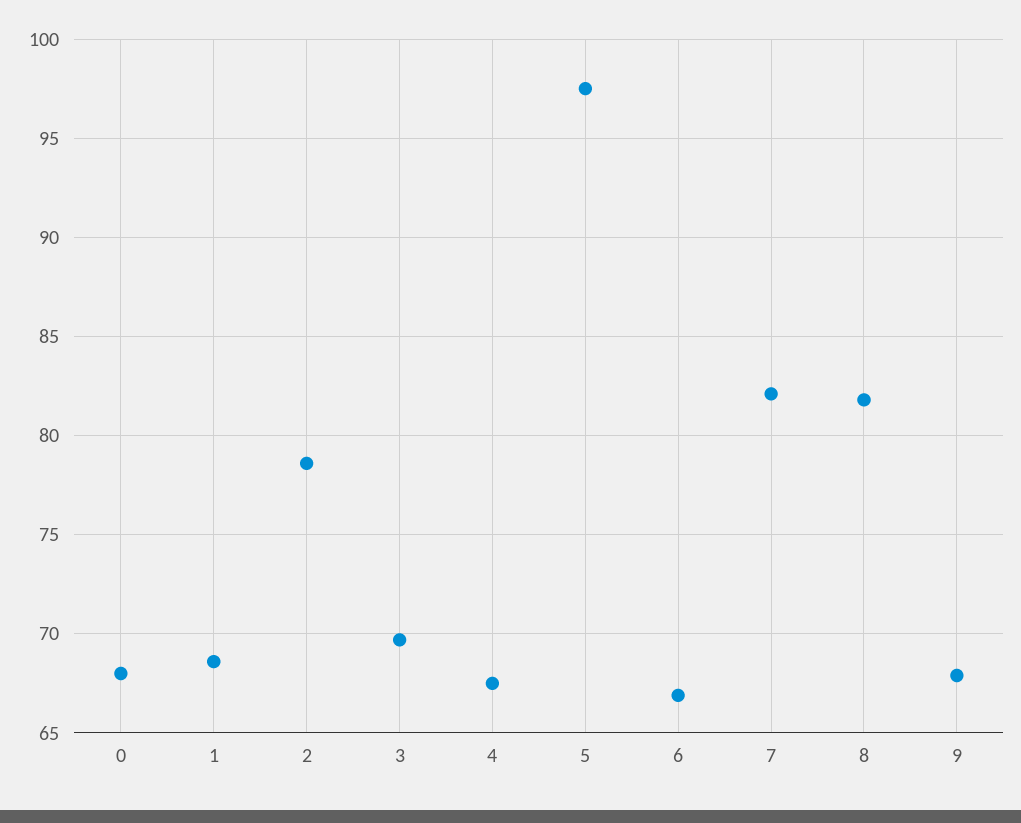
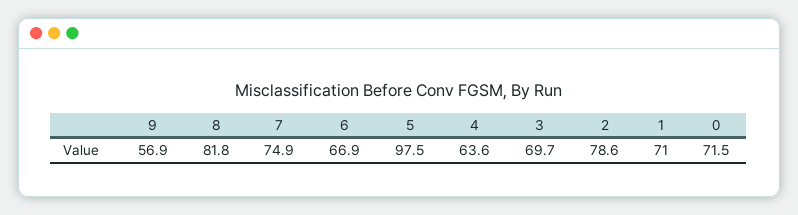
0: 68 -> 71.5
1: 68.5 -> 71
4: 67.5 -> 63.6
7: 82 -> 74.9
9: 68 -> 56.9

